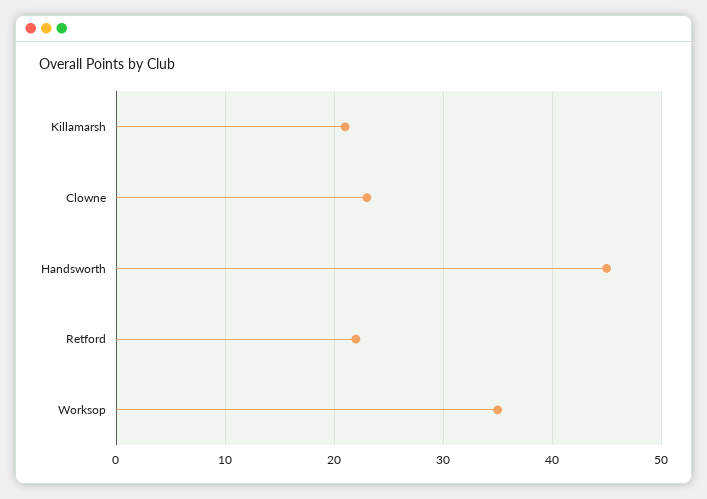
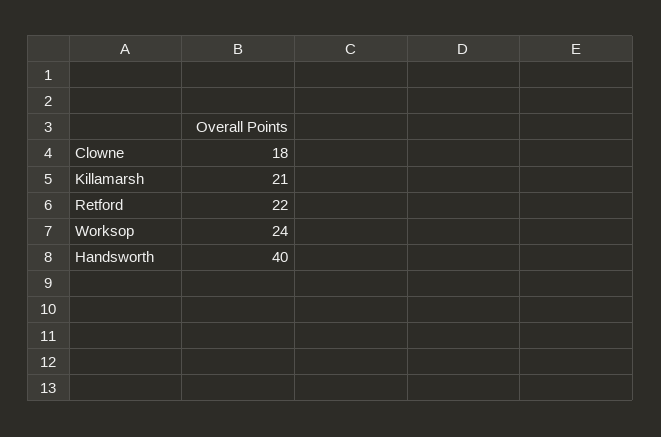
Clowne: 23 -> 18
Handsworth: 45 -> 40
Worksop: 35 -> 24

